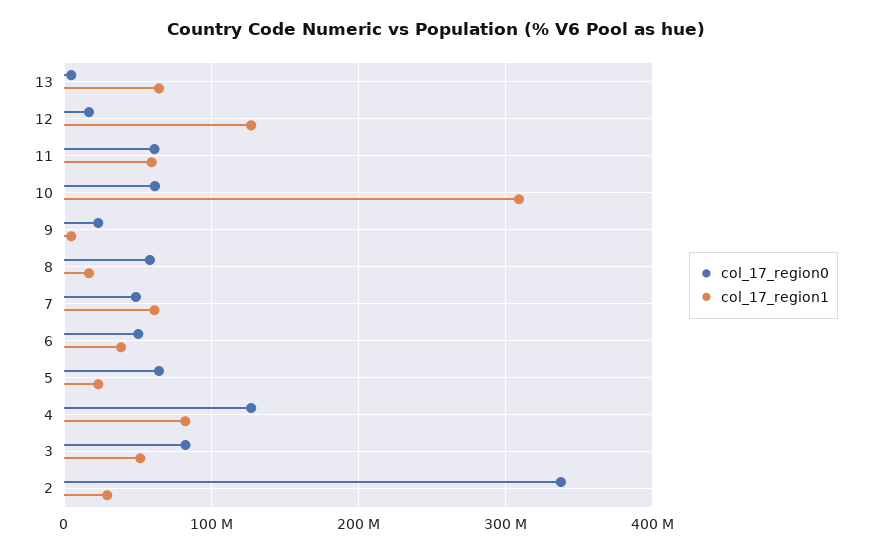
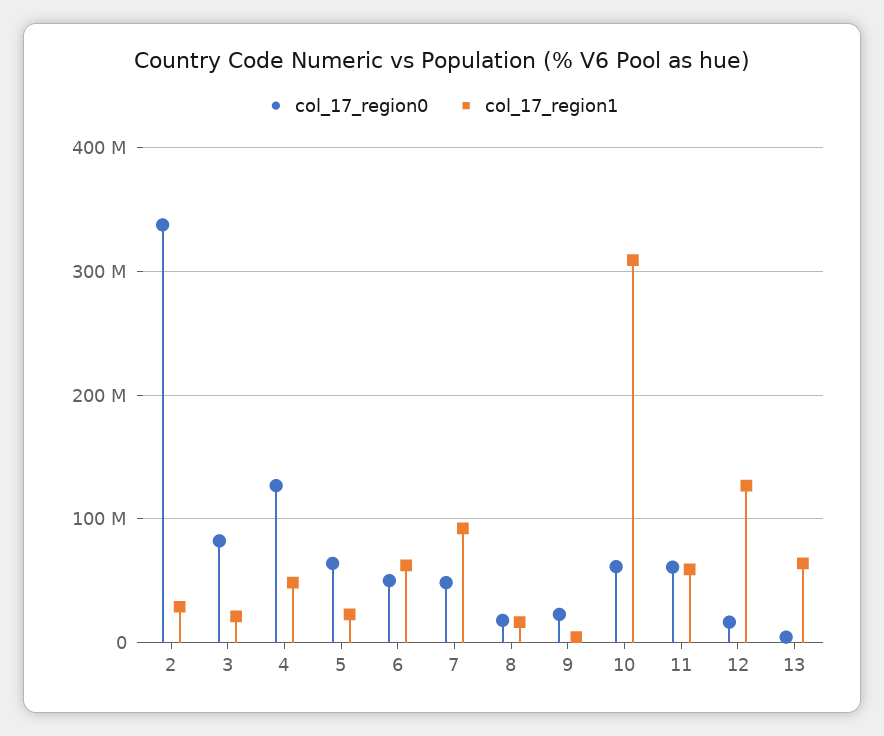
col_17_region0, 8: 60000000 -> 20000000
col_17_region1, 7: 60000000 -> 90000000
col_17_region1, 6: 40000000 -> 60000000
col_17_region1, 4: 80000000 -> 50000000
col_17_region1, 3: 50000000 -> 20000000

